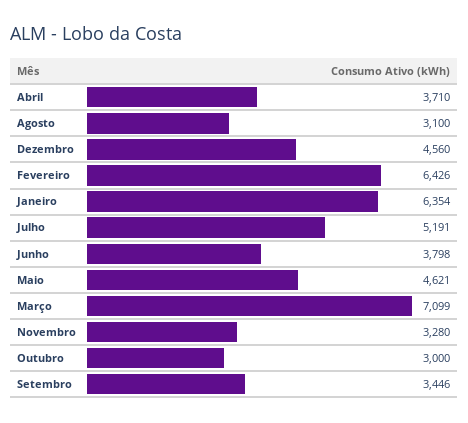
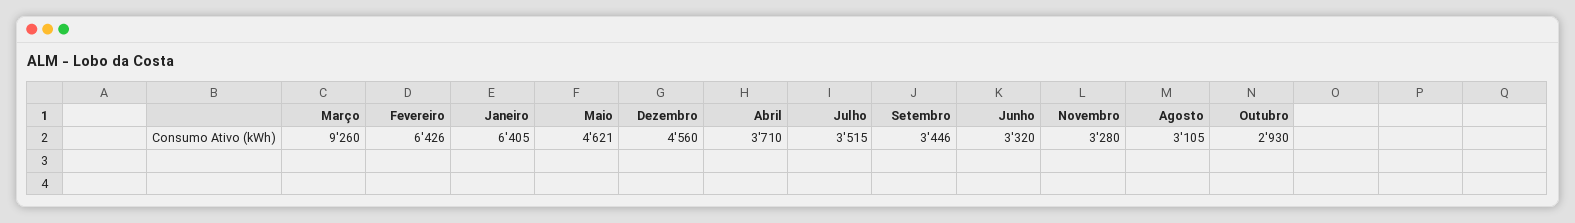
Agosto: 3100 -> 3105
Janeiro: 6354 -> 6405
Julho: 5191 -> 3515
Junho: 3798 -> 3320
Março: 7099 -> 9260
Outubro: 3000 -> 2930

